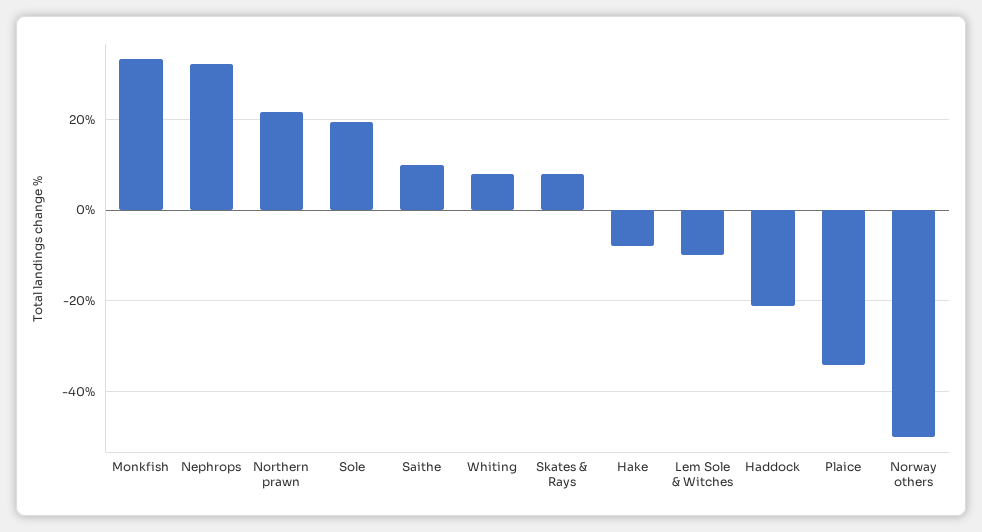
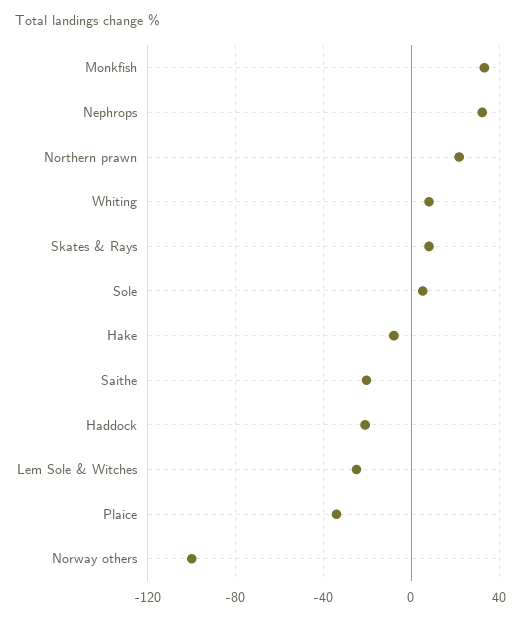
Sole: 20 -> 5
Saithe: 10 -> -20
Lem Sole & Witches: -10 -> -25
Norway others: -50 -> -100

